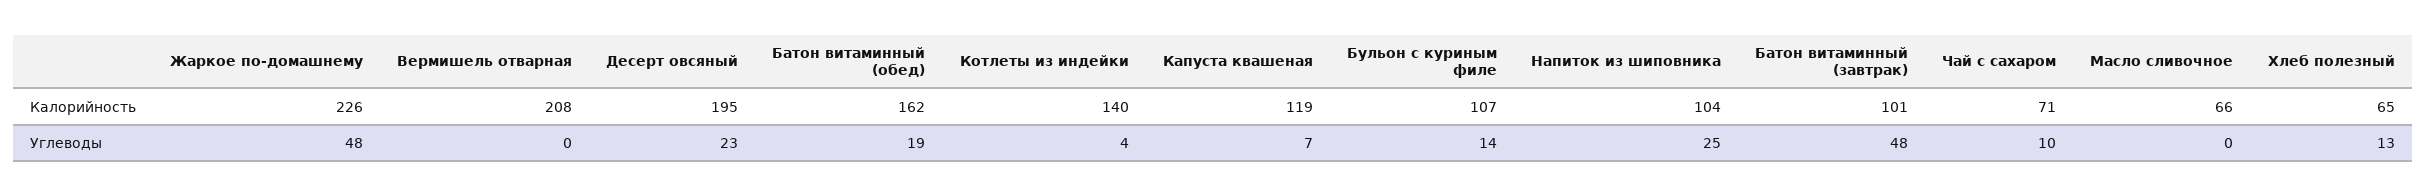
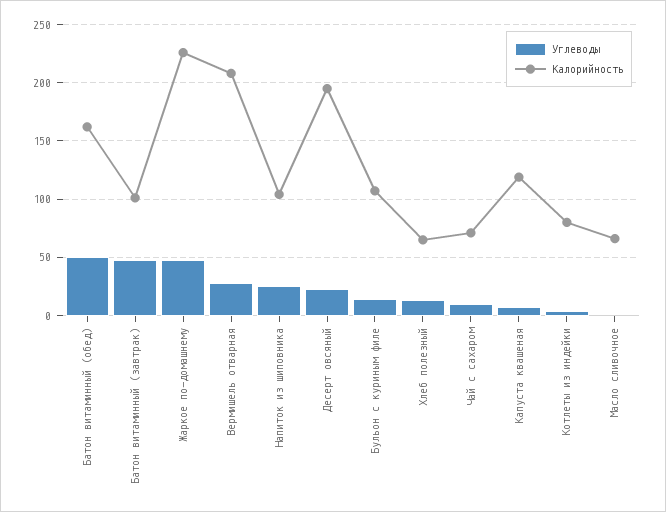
Калорийность, Котлеты из индейки: 140 -> 80
Углеводы, Вермишель отварная: 0 -> 30
Углеводы, Батон витаминный (обед): 19 -> 50

